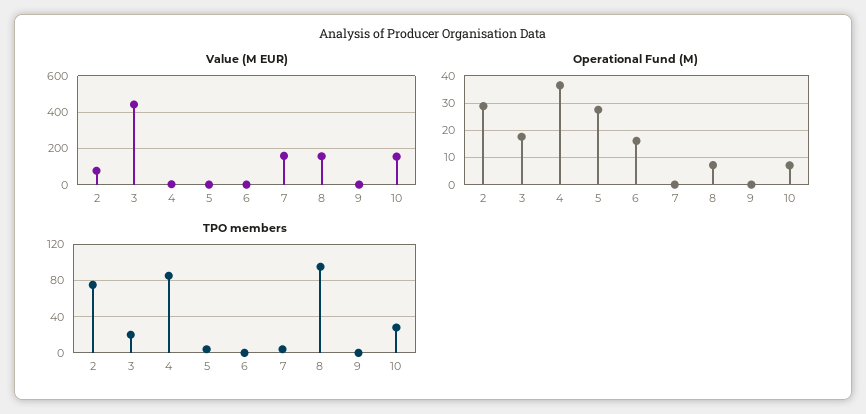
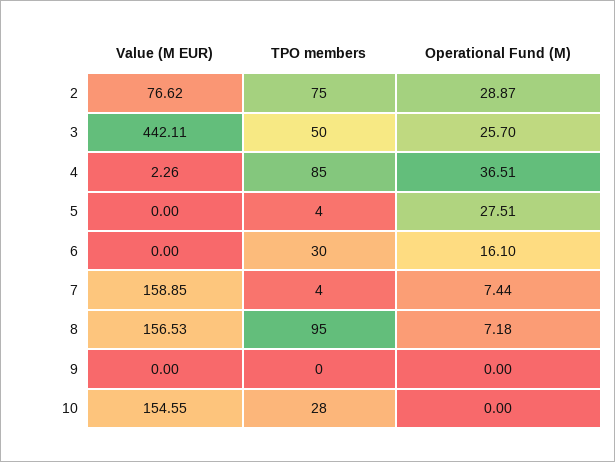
Operational Fund (M), 3: 17.5 -> 25.7
Operational Fund (M), 7: 0 -> 7.44
Operational Fund (M), 10: 7.5 -> 0
TPO members, 3: 20 -> 50
TPO members, 6: 0 -> 30

